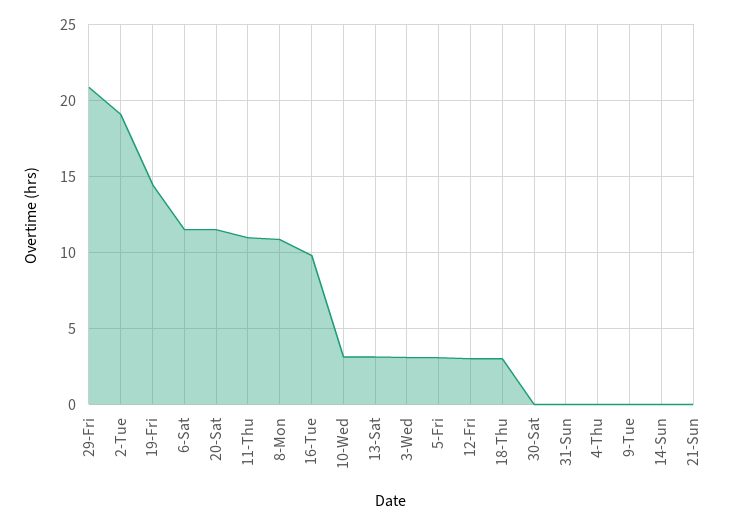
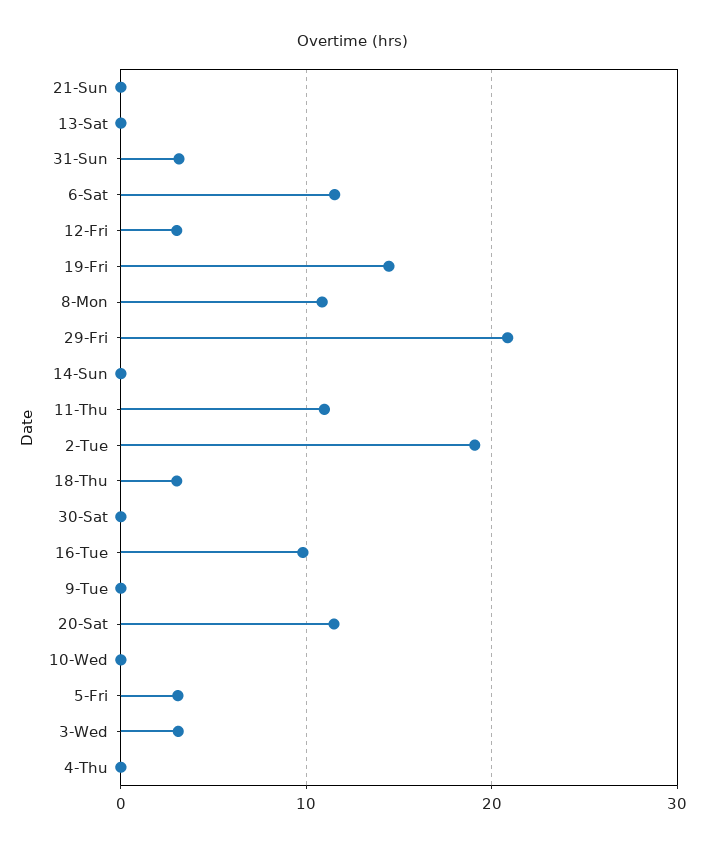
10-Wed: 3 -> 0
13-Sat: 3 -> 0
31-Sun: 0 -> 3

